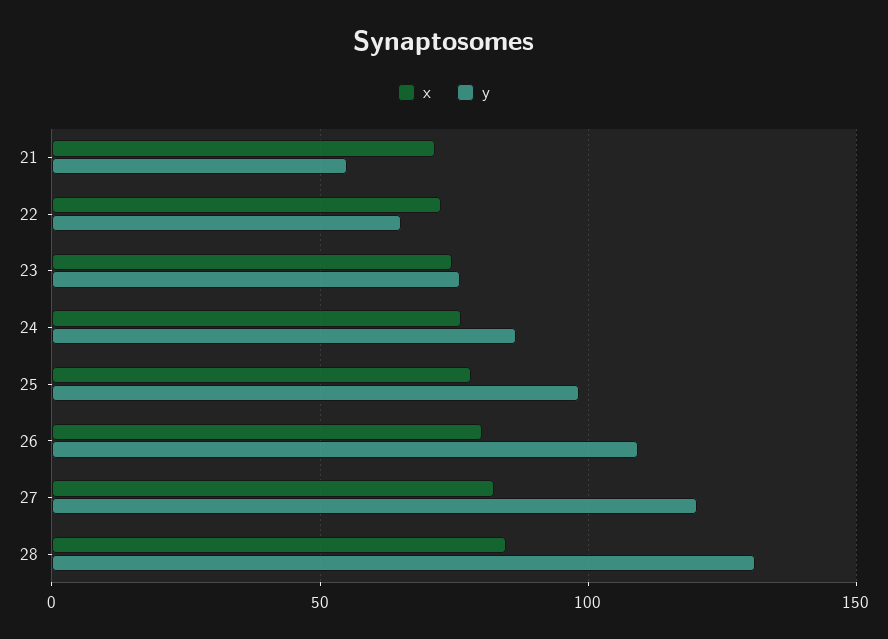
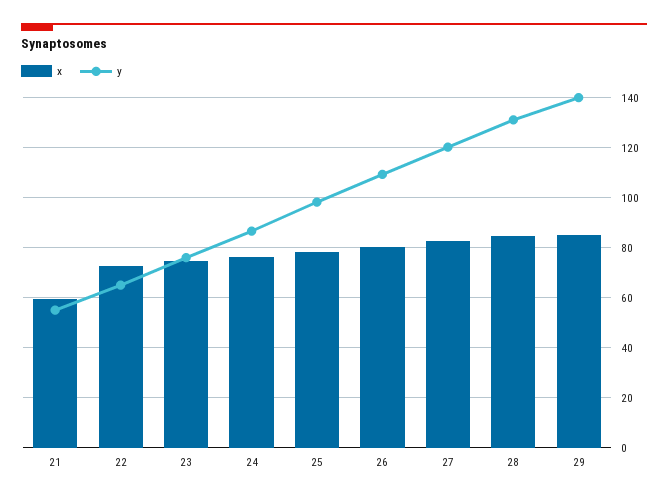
x, 21: 70 -> 60
x, 29: none -> 85
y, 29: none -> 140

